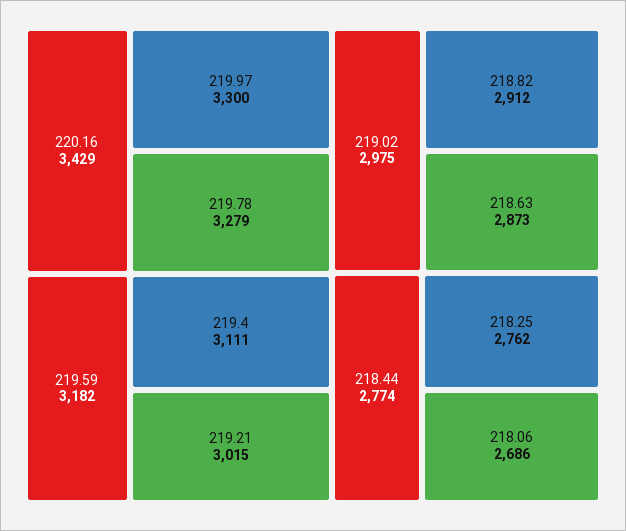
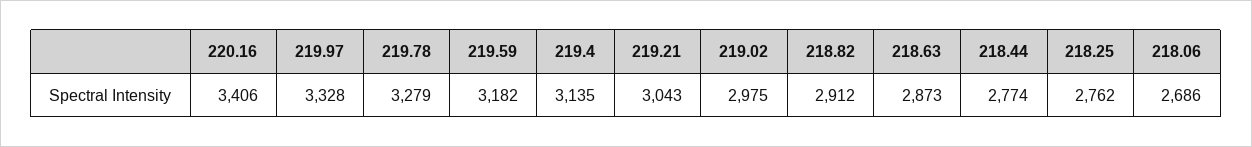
220.16: 3429 -> 3406
219.97: 3300 -> 3328
219.4: 3111 -> 3135
219.21: 3015 -> 3043

